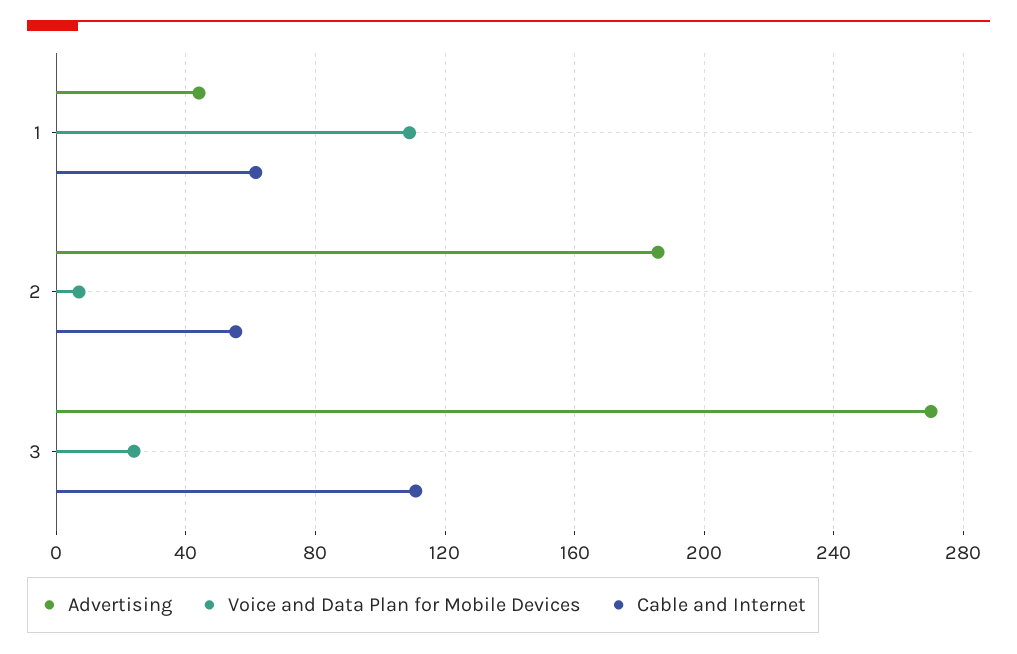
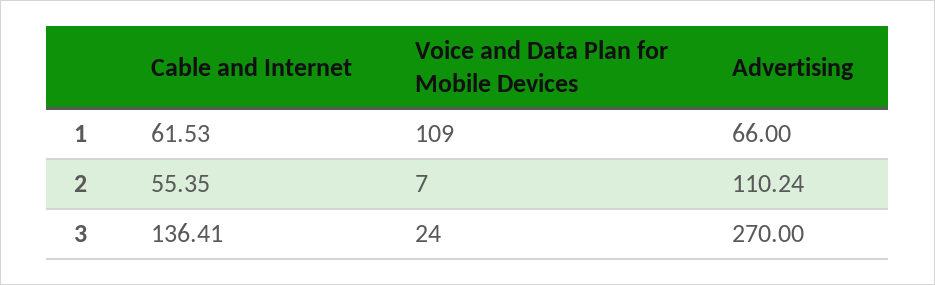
Advertising, 1: 45 -> 66
Advertising, 2: 185 -> 110.24
Cable and Internet, 3: 110 -> 136.41

